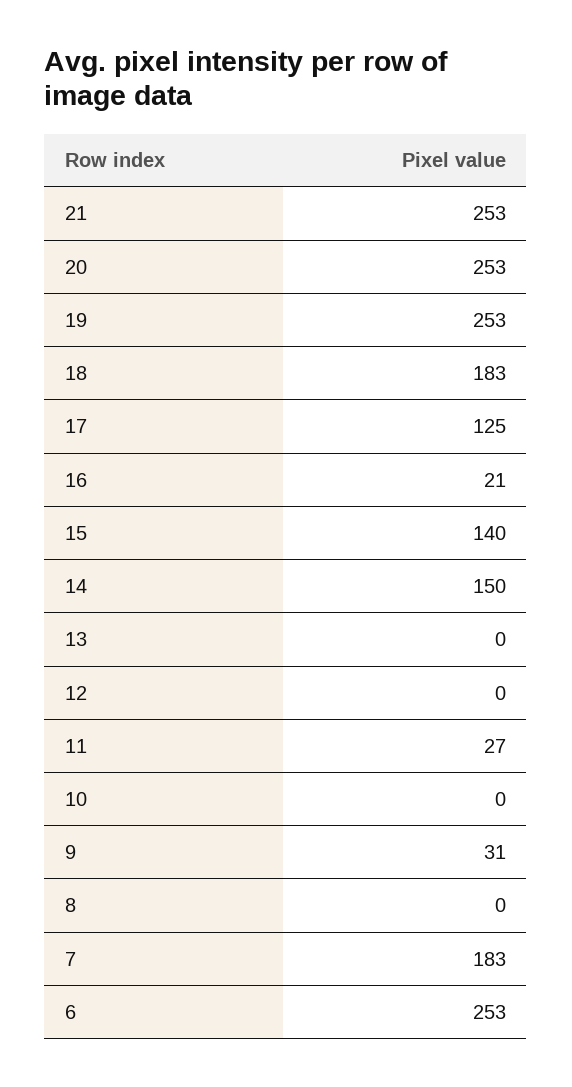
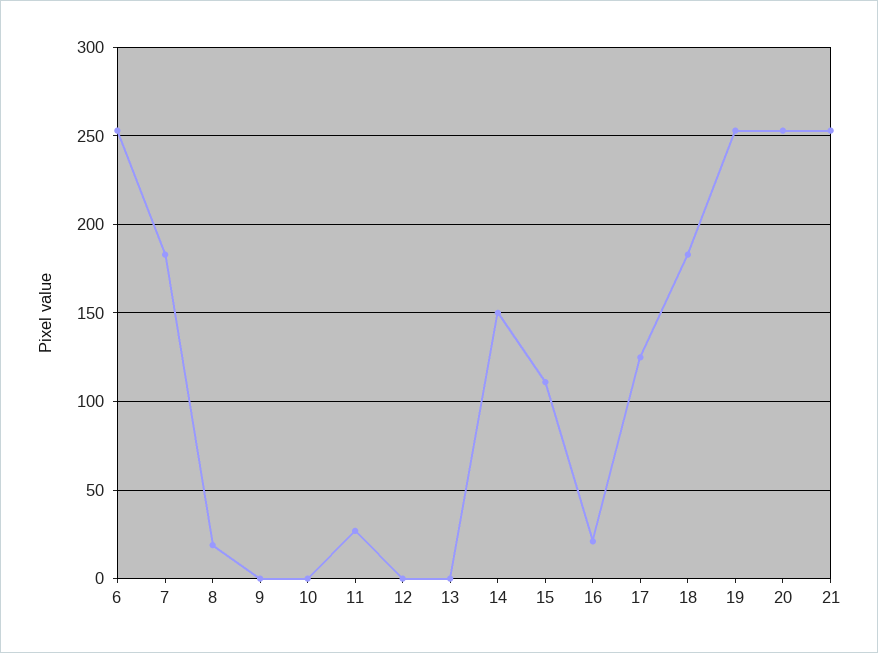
15: 140 -> 110
9: 31 -> 0
8: 0 -> 20

